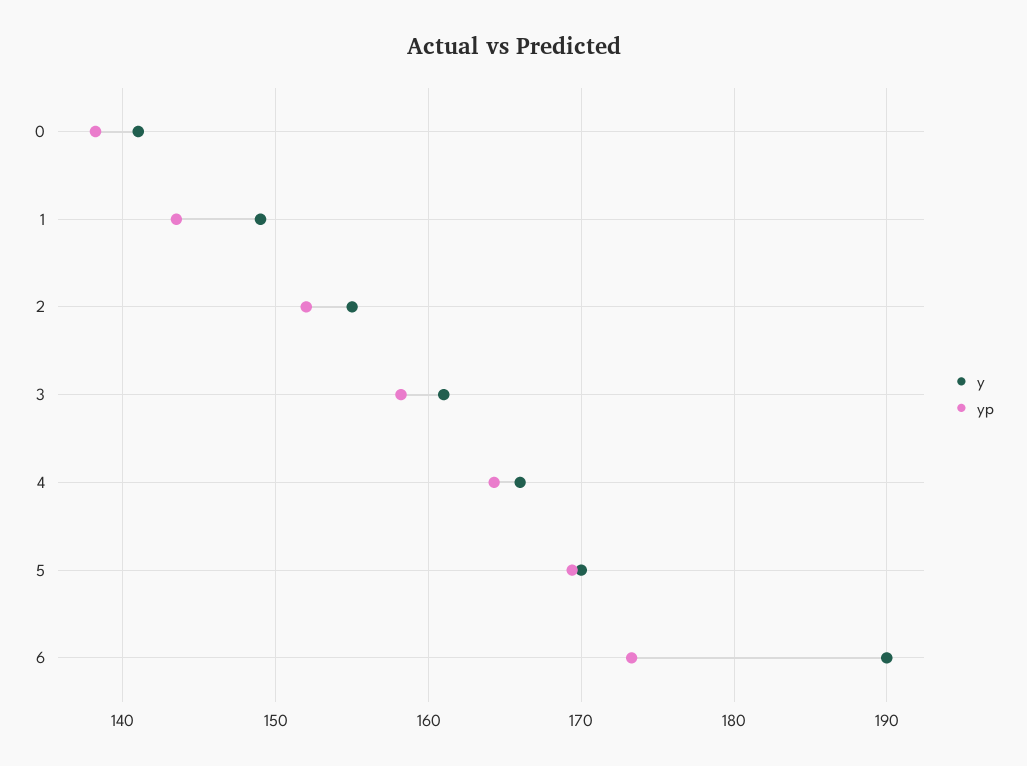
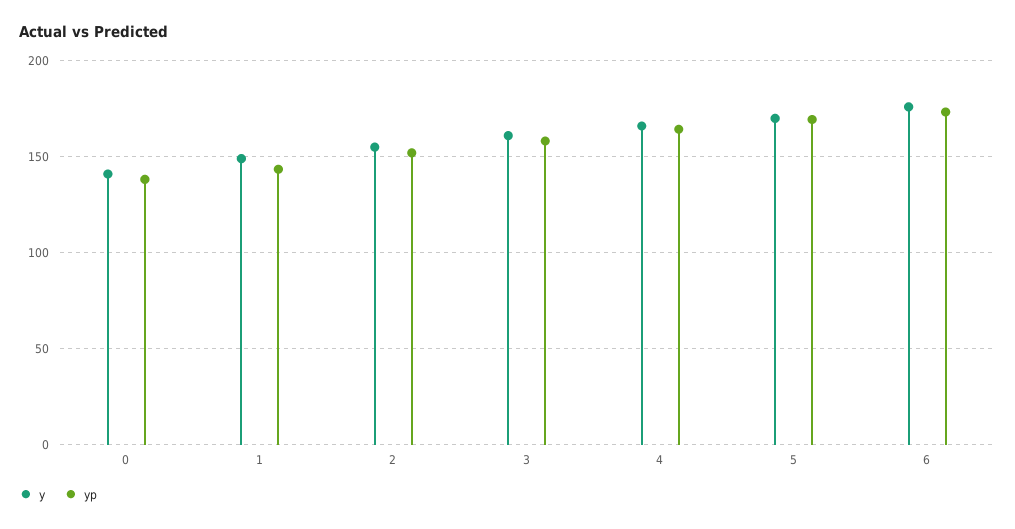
y, 6: 190 -> 175

